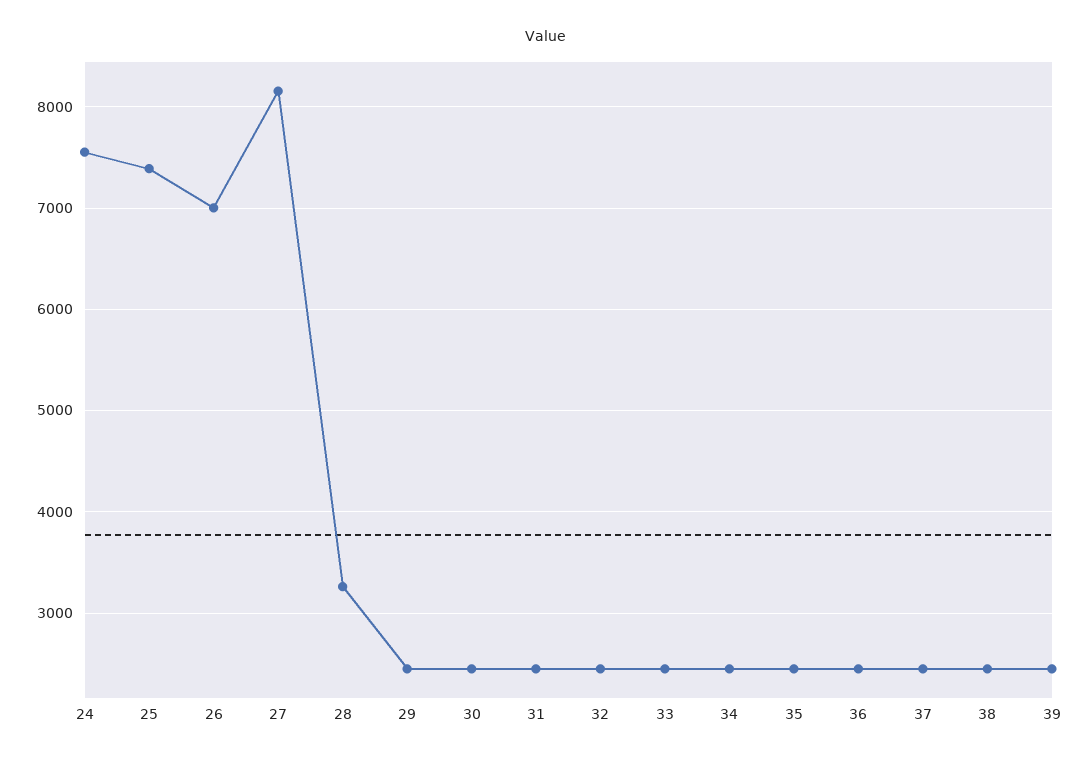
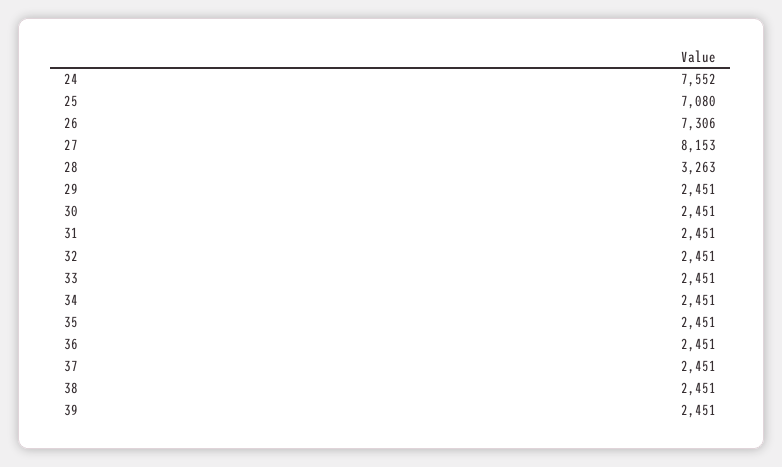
25: 7400 -> 7080
26: 7000 -> 7306

